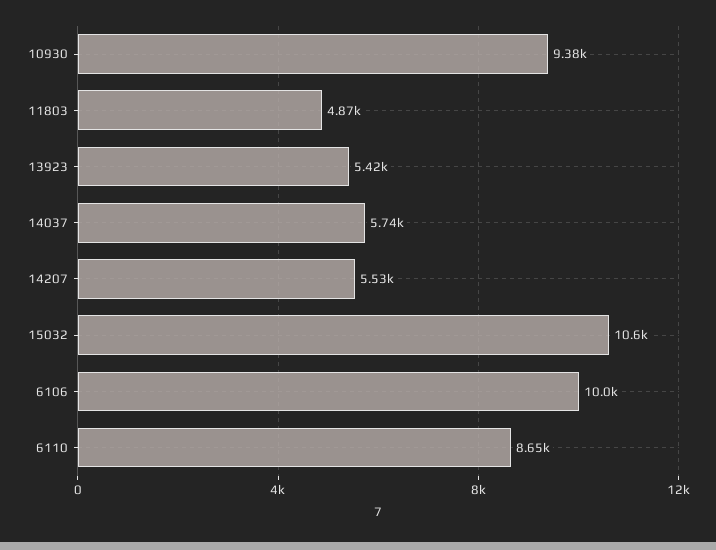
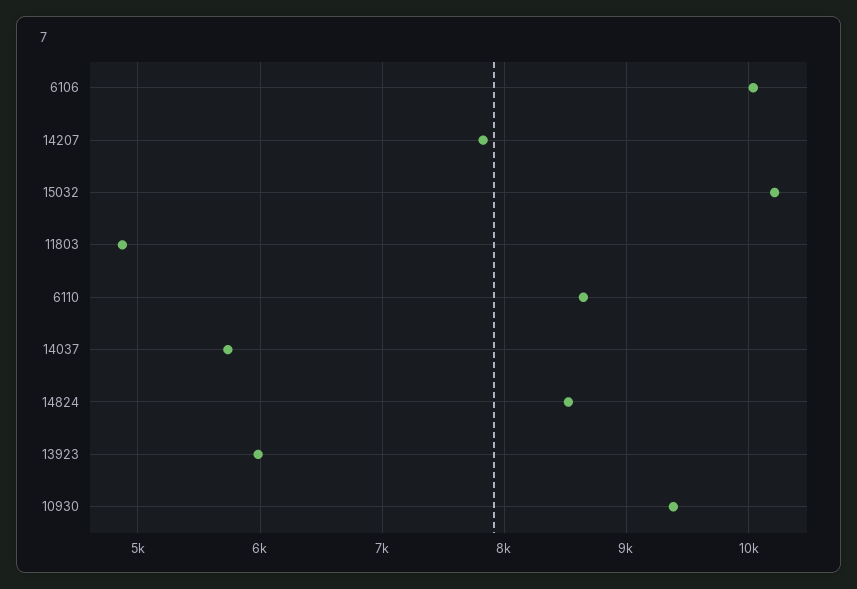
13923: 5420 -> 6000
14207: 5530 -> 7800
15032: 10600 -> 10200
14824: none -> 8500

